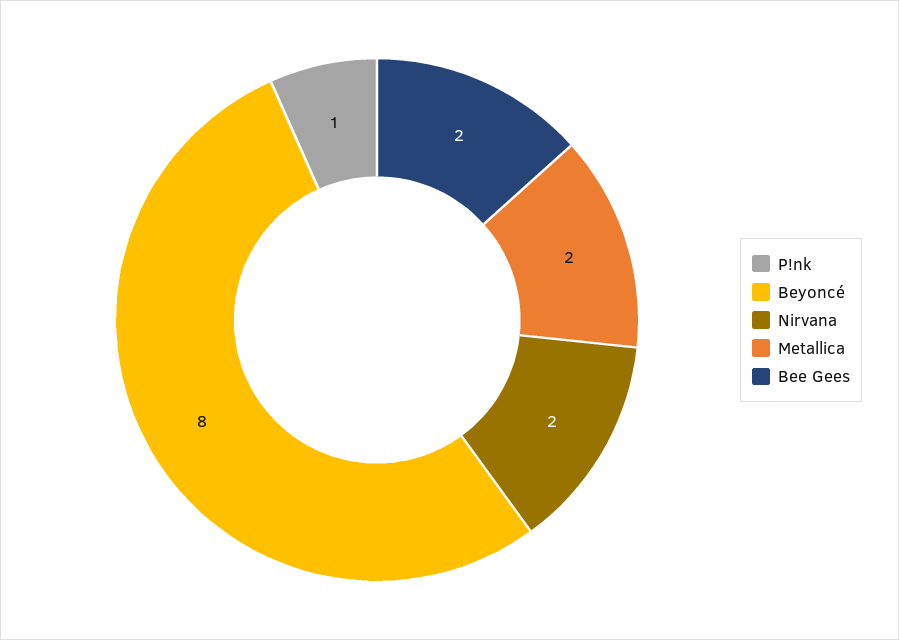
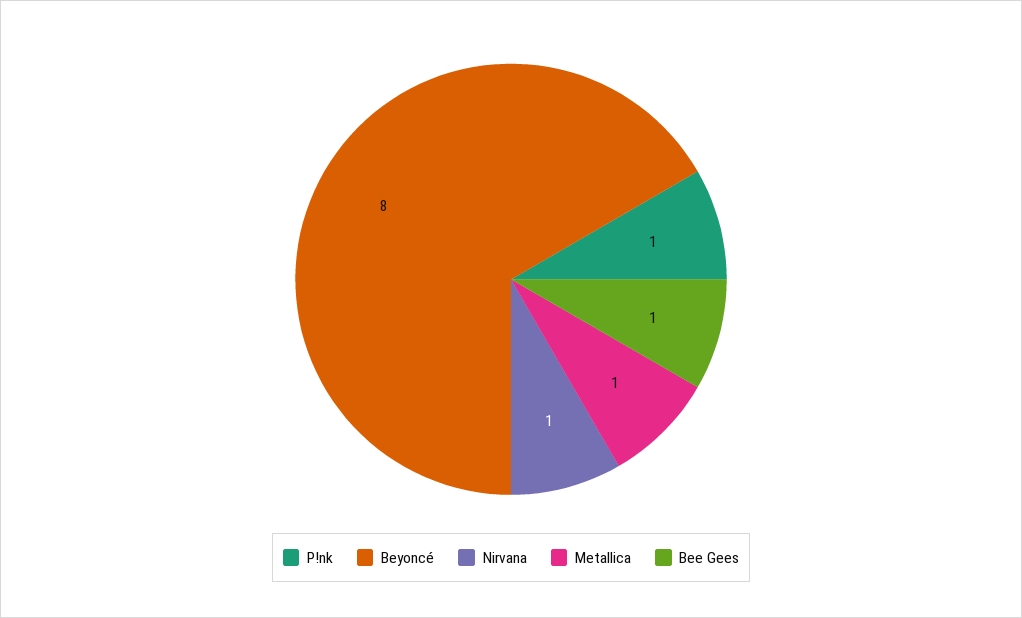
Nirvana: 2 -> 1
Metallica: 2 -> 1
Bee Gees: 2 -> 1

